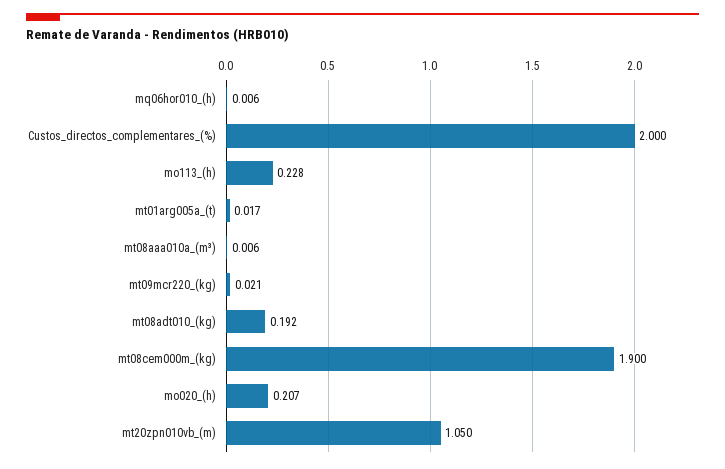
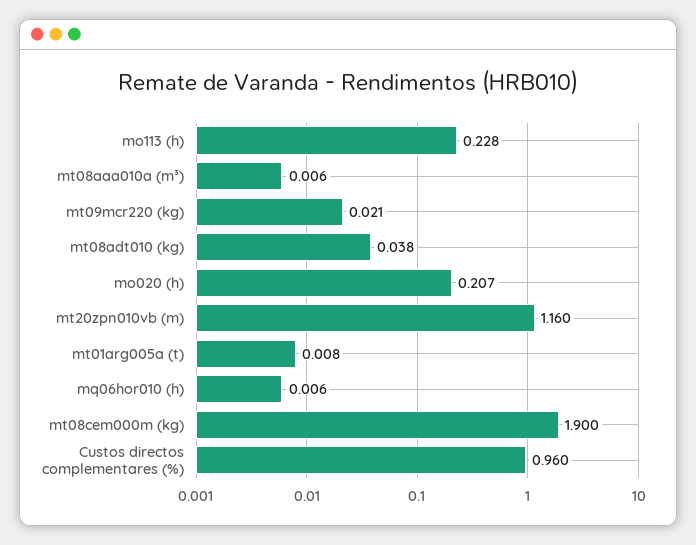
Custos_directos_complementares_(%): 2 -> 0.96
mt01arg005a_(t): 0.017 -> 0.008
mt08adt010_(kg): 0.192 -> 0.038
mt20zpn010vb_(m): 1.05 -> 1.16

